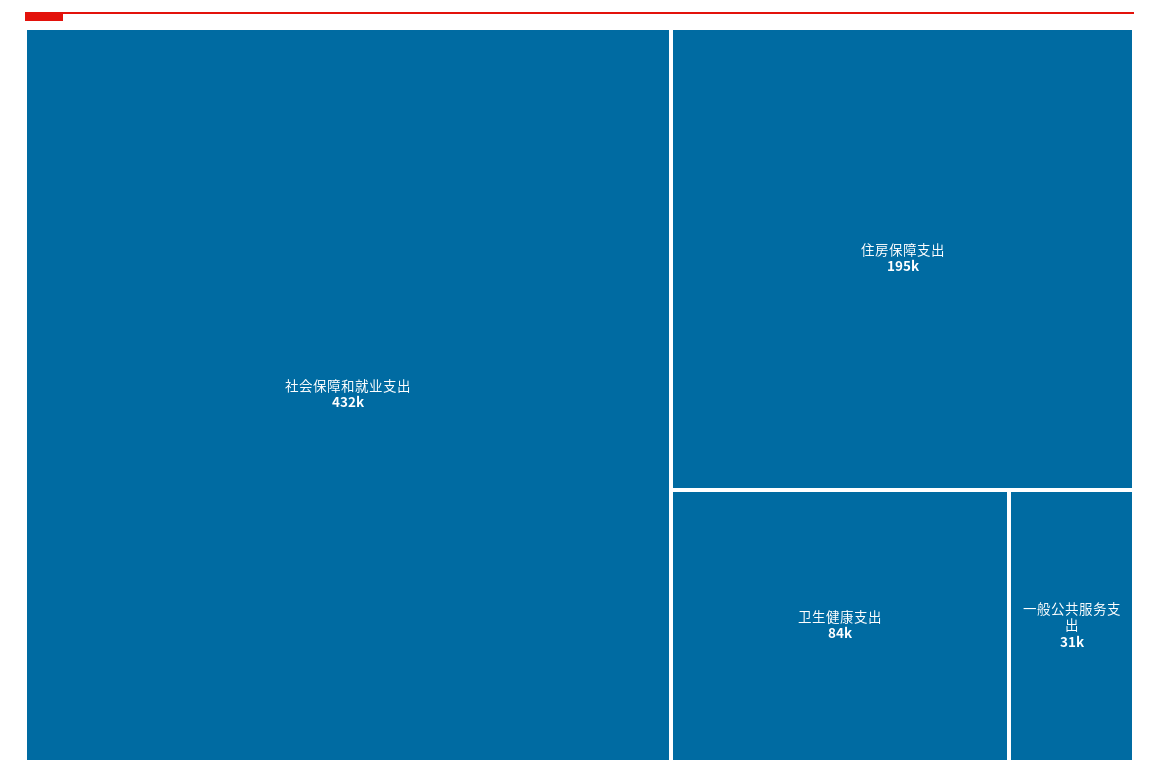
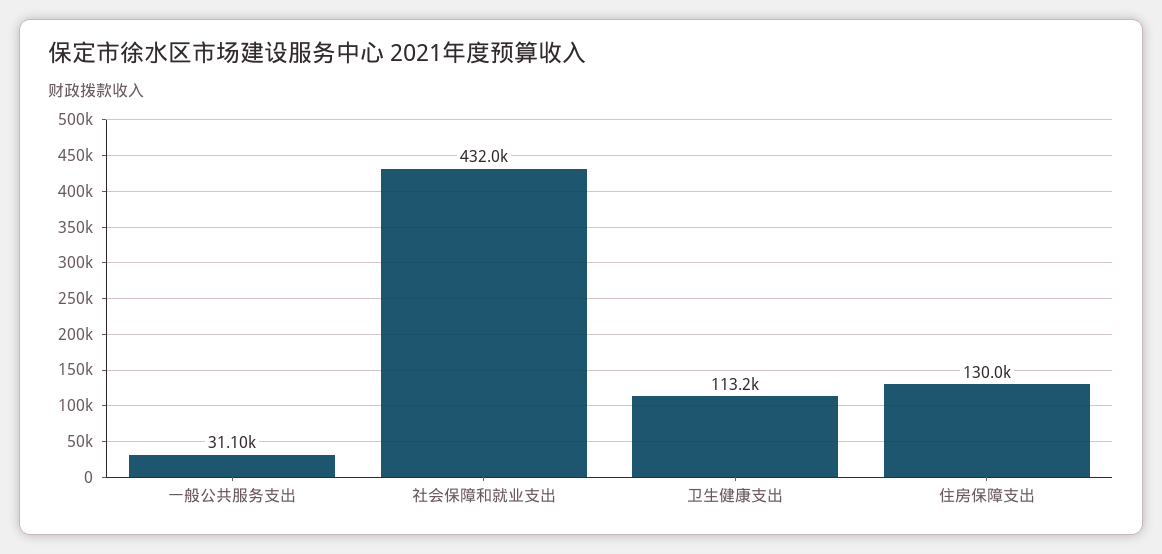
住房保障支出: 195000 -> 130000
卫生健康支出: 84000 -> 113200

